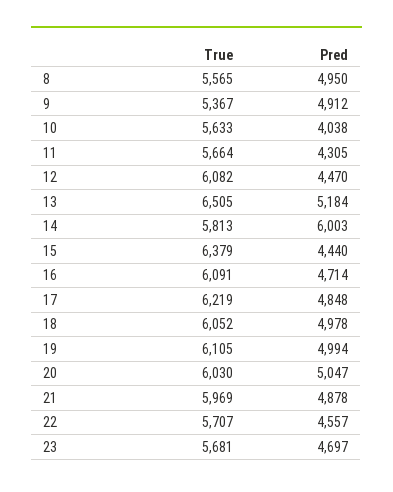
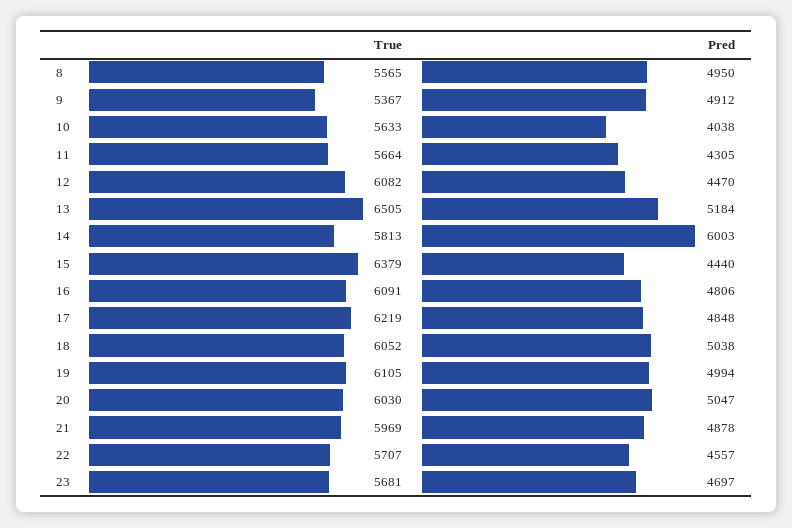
Pred, 16: 4714 -> 4806
Pred, 18: 4978 -> 5038

